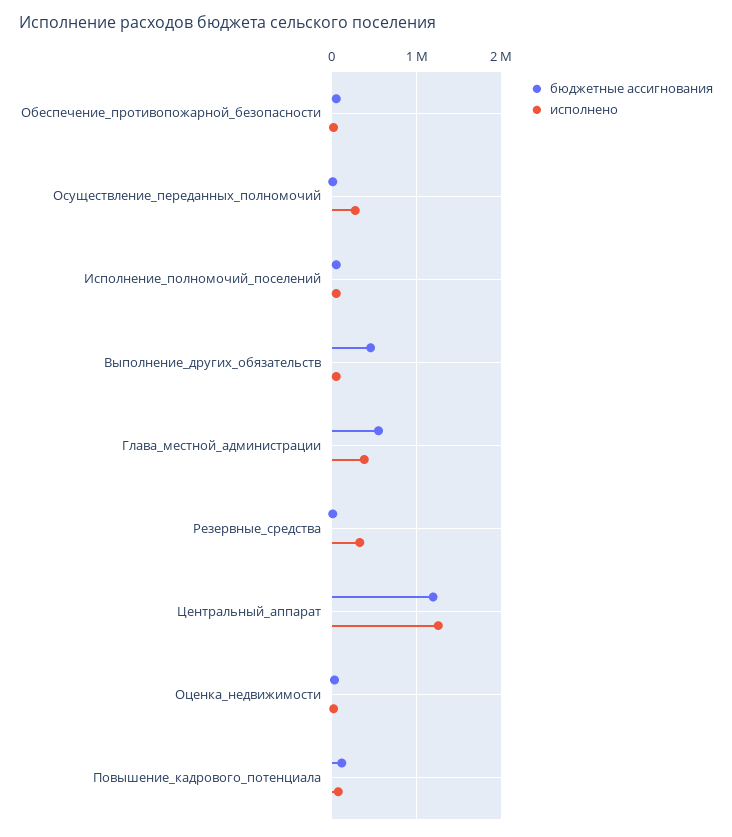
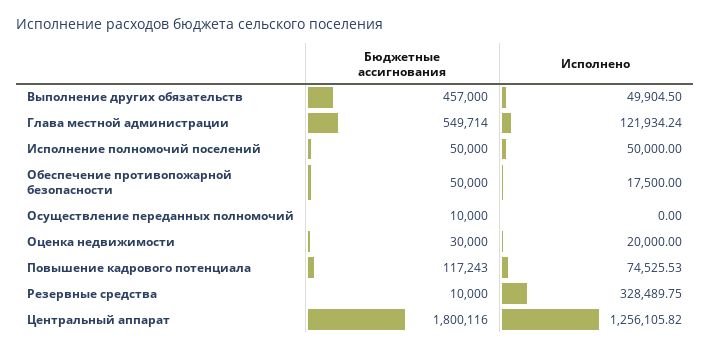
исполнено, Осуществление_переданных_полномочий: 300000 -> 0
исполнено, Глава_местной_администрации: 400000 -> 121934.24
бюджетные ассигнования, Центральный_аппарат: 1200000 -> 1800116

